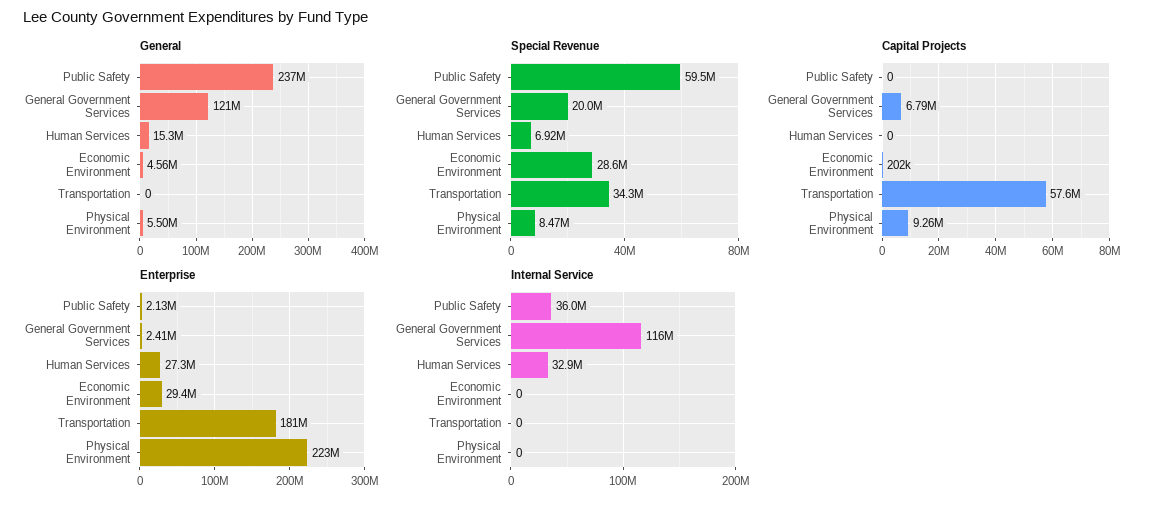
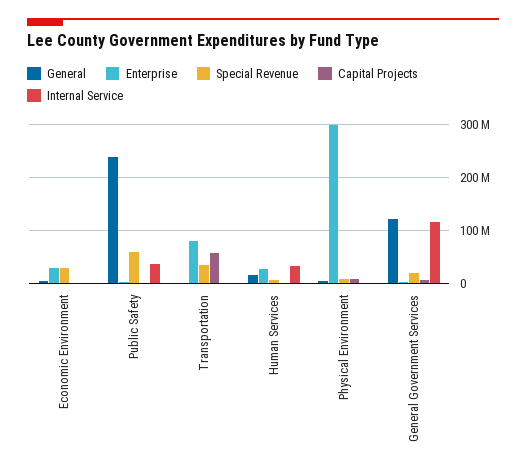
Enterprise, Transportation: 181000000 -> 80000000
Enterprise, Physical Environment: 223000000 -> 300000000

